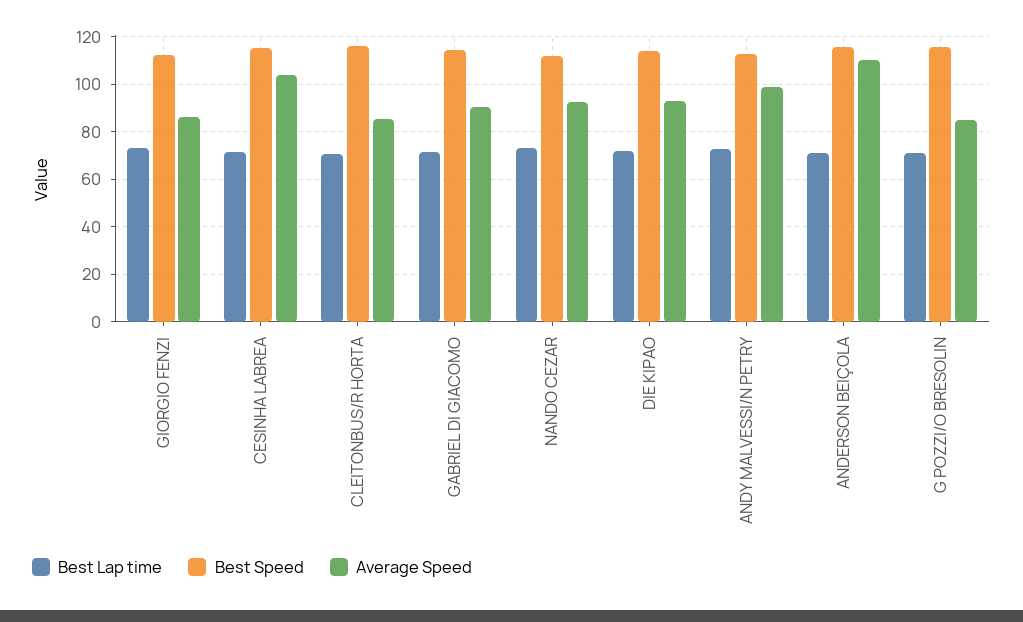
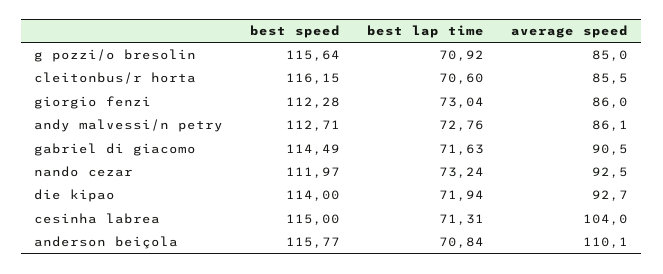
Average Speed, ANDY MALVESSI/N PETRY: 100 -> 86.1

